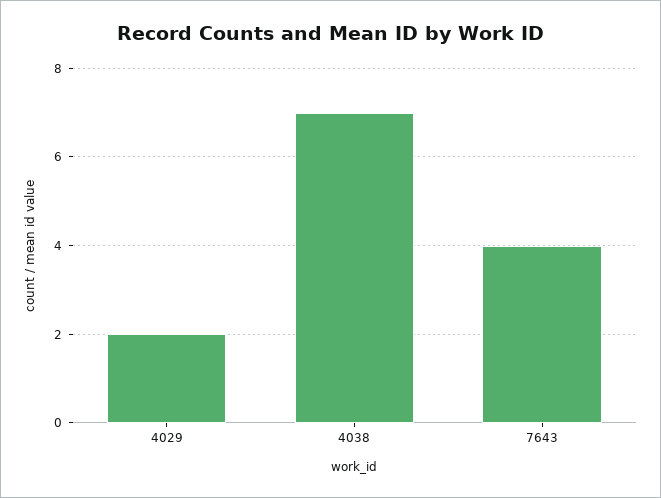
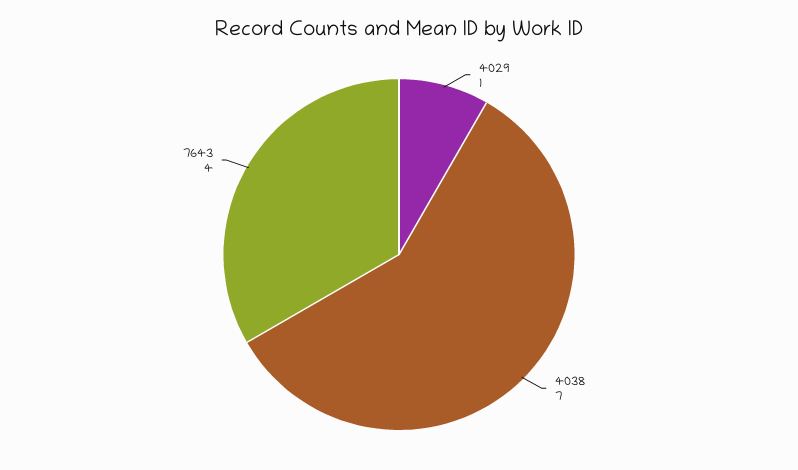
4029: 2 -> 1

